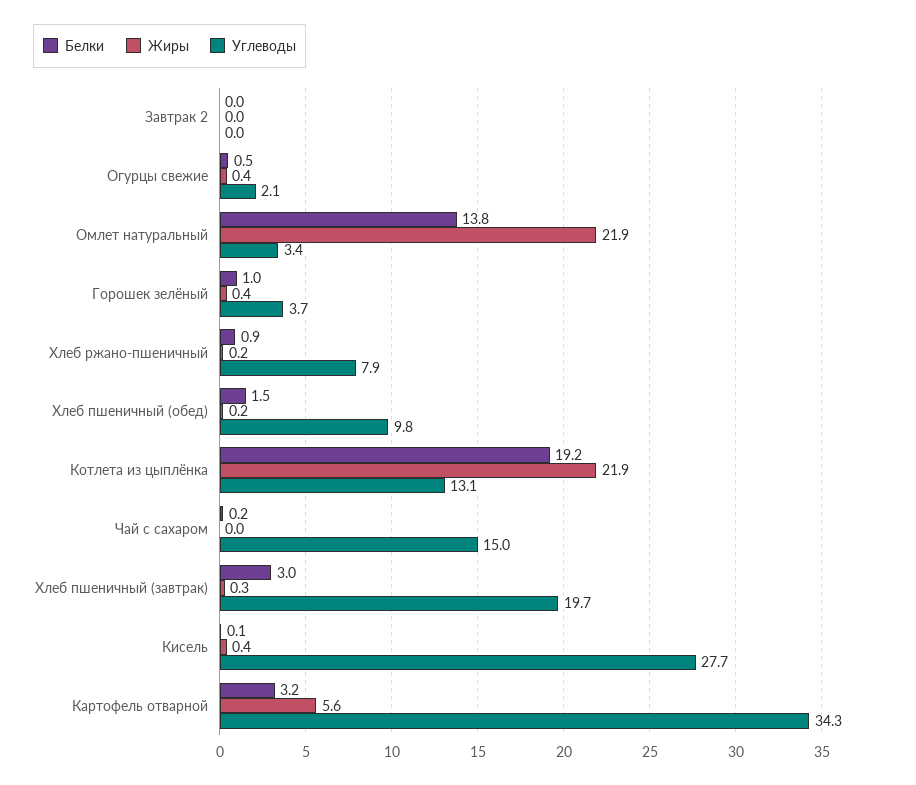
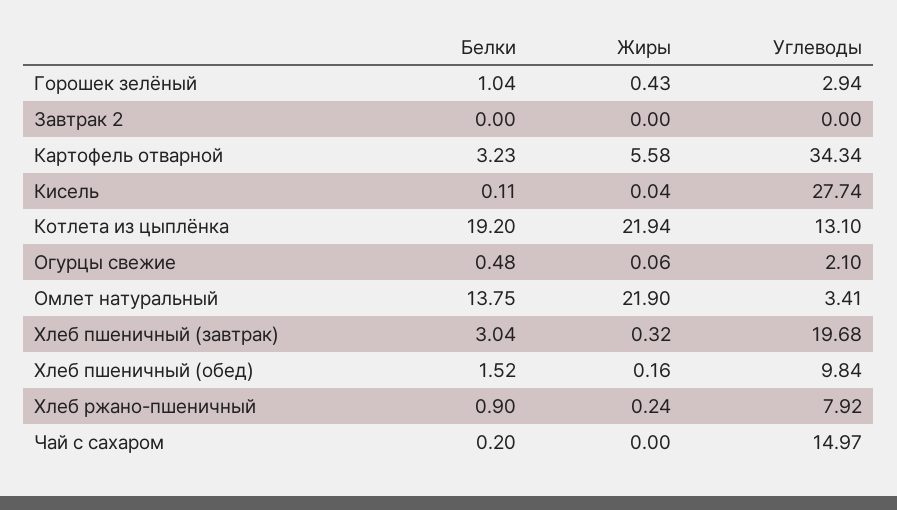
Жиры, Огурцы свежие: 0.4 -> 0.06
Углеводы, Горошек зелёный: 3.7 -> 2.94
Жиры, Кисель: 0.4 -> 0.04

